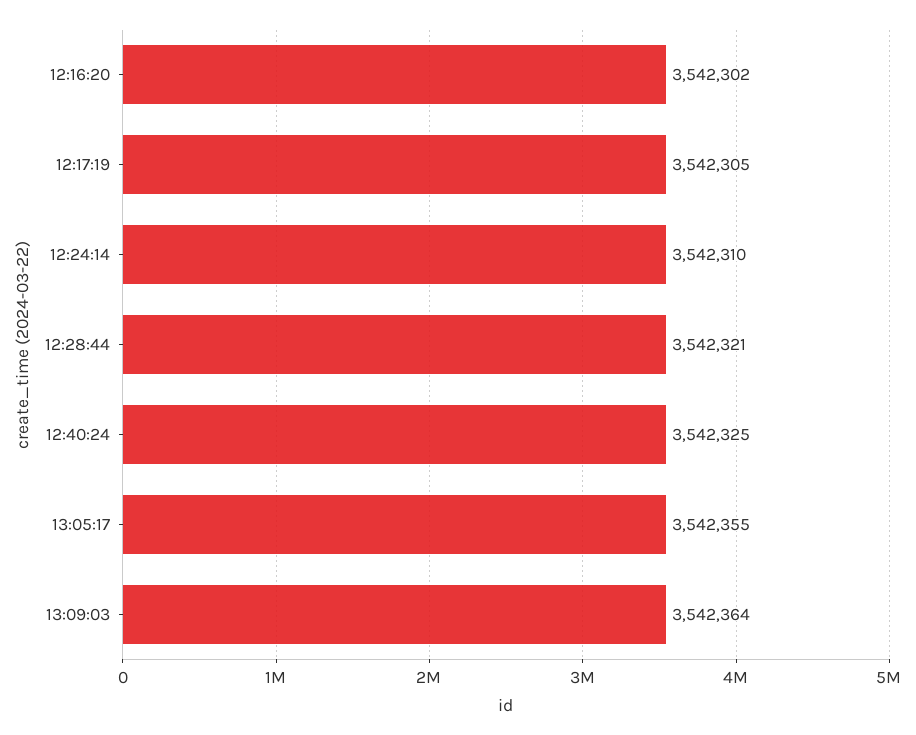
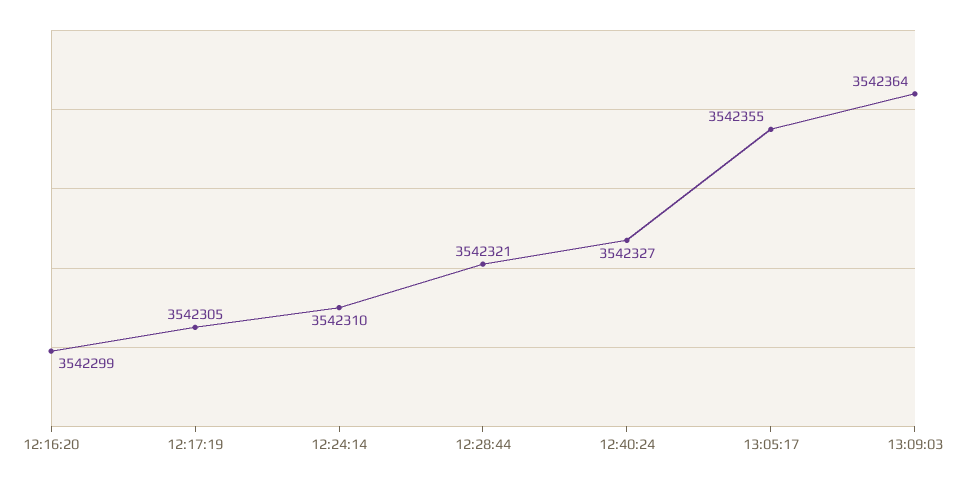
12:16:20: 3542302 -> 3542299
12:40:24: 3542325 -> 3542327

